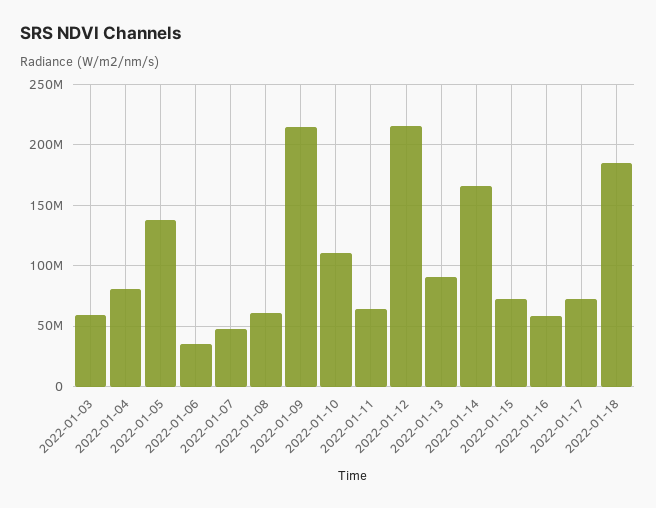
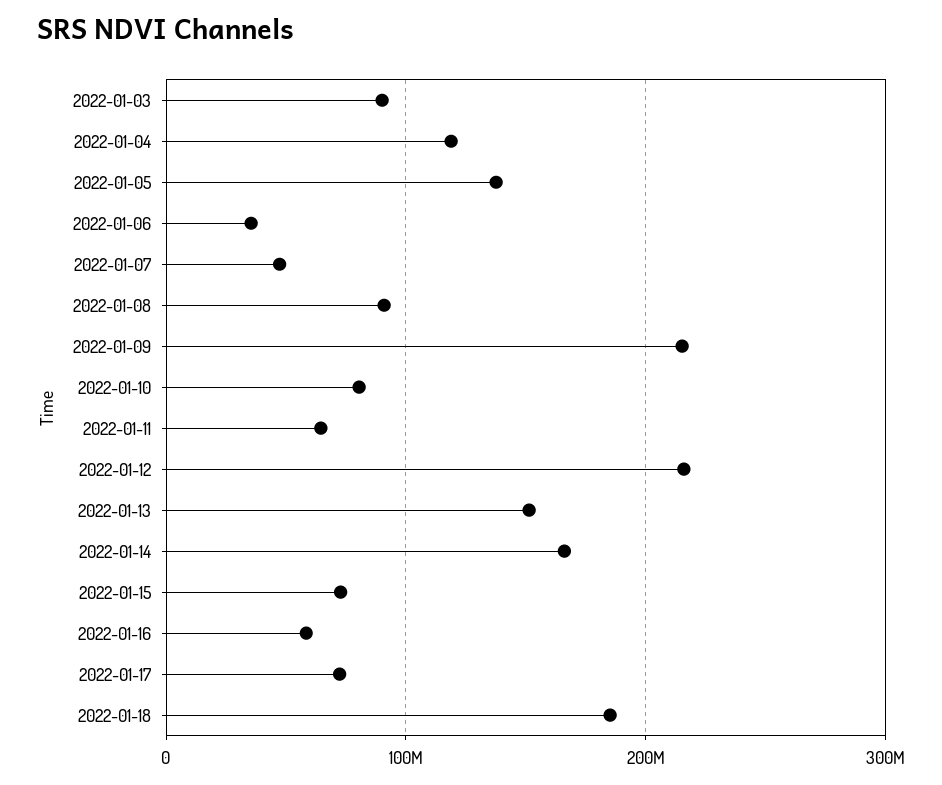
2022-01-03: 60000000 -> 90000000
2022-01-04: 80000000 -> 120000000
2022-01-08: 60000000 -> 90000000
2022-01-10: 110000000 -> 80000000
2022-01-13: 90000000 -> 150000000

